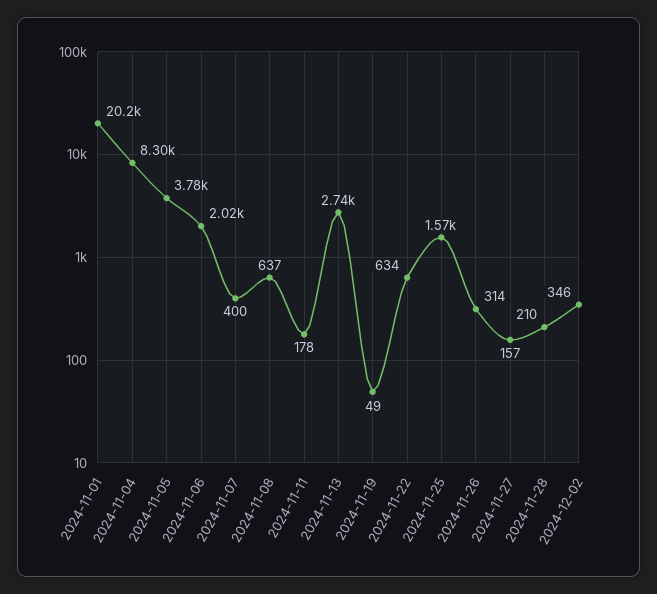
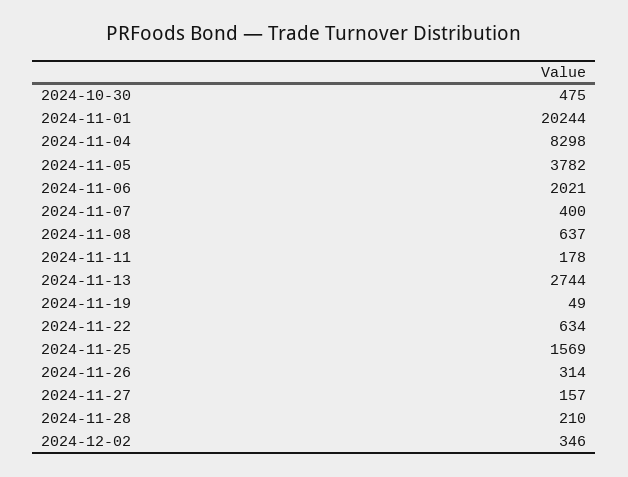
2024-10-30: none -> 475

